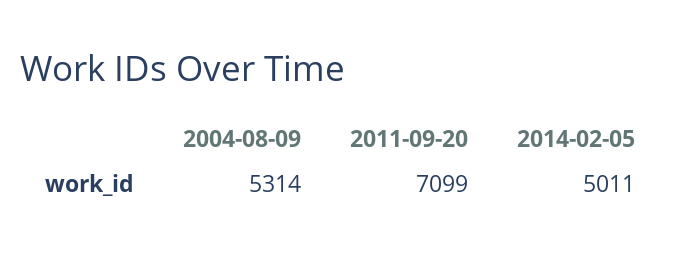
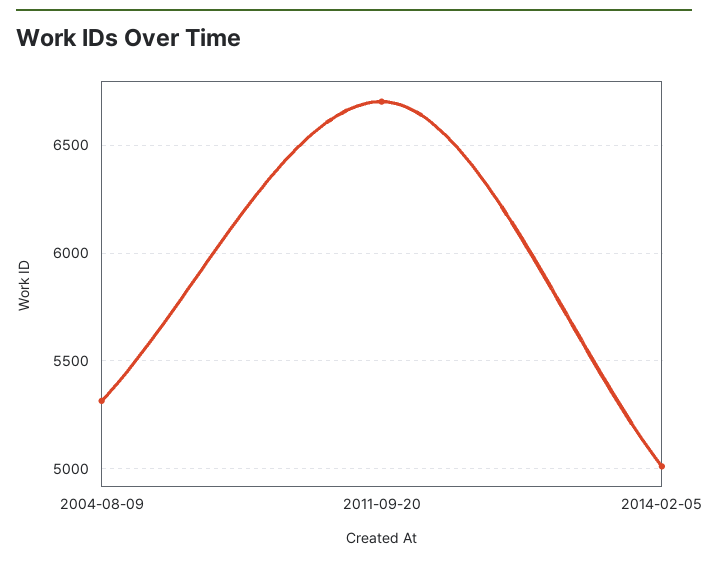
2011-09-20: 7099 -> 6700

